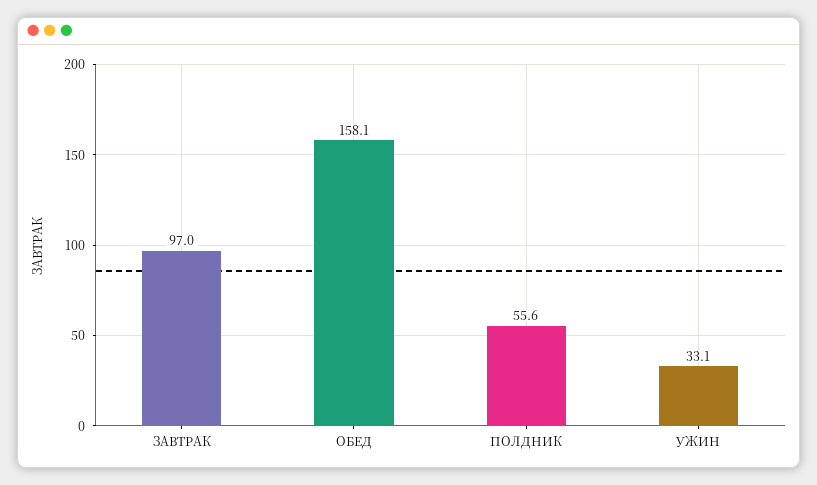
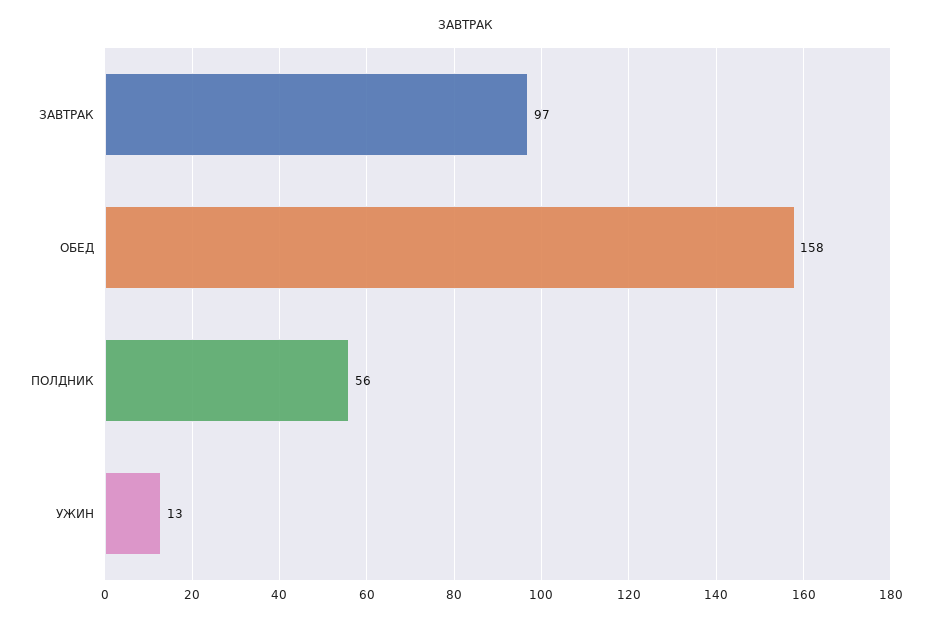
УЖИН: 33.1 -> 13

